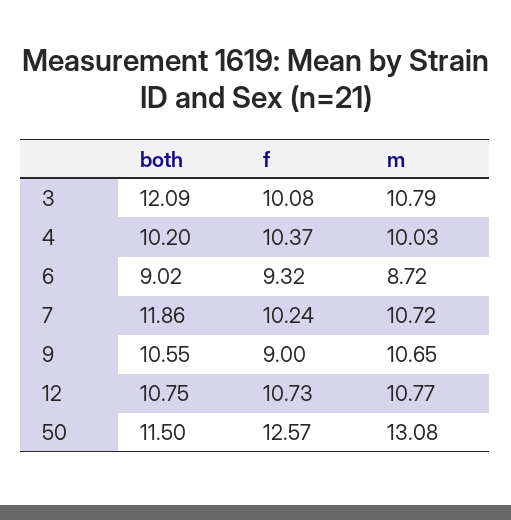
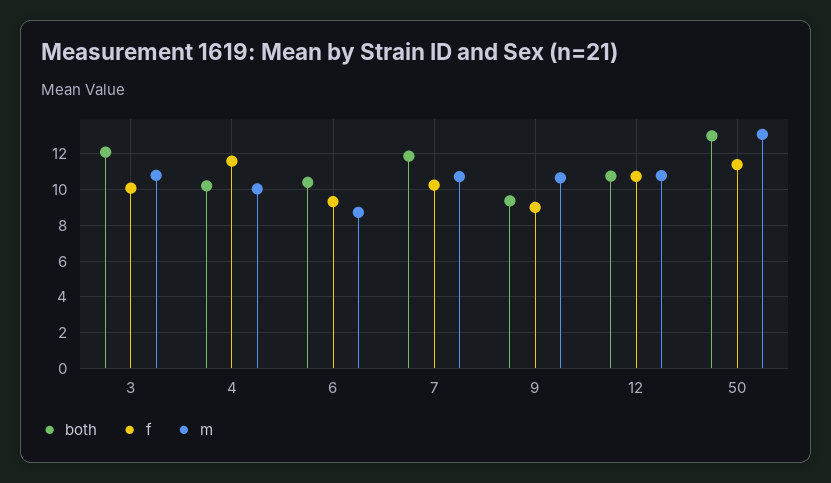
f, 4: 10.37 -> 11.5
both, 6: 9.02 -> 10.5
both, 9: 10.55 -> 9.5
both, 50: 11.5 -> 13
f, 50: 12.57 -> 11.5

